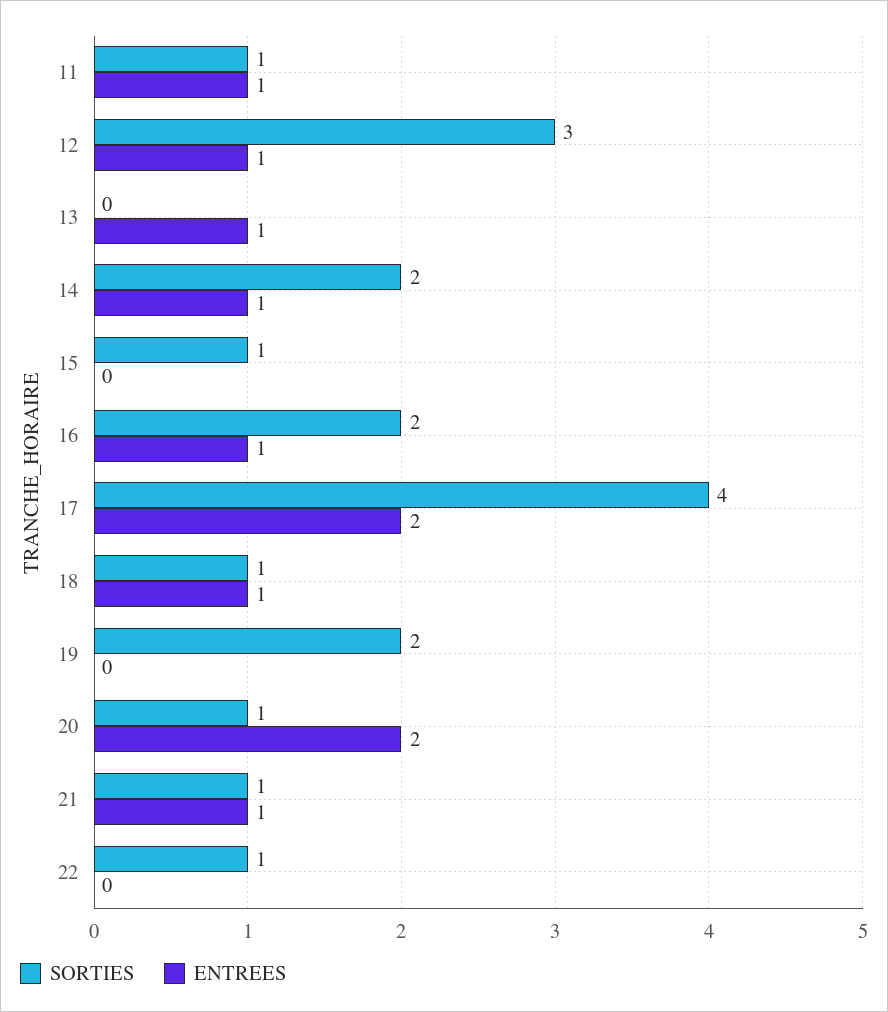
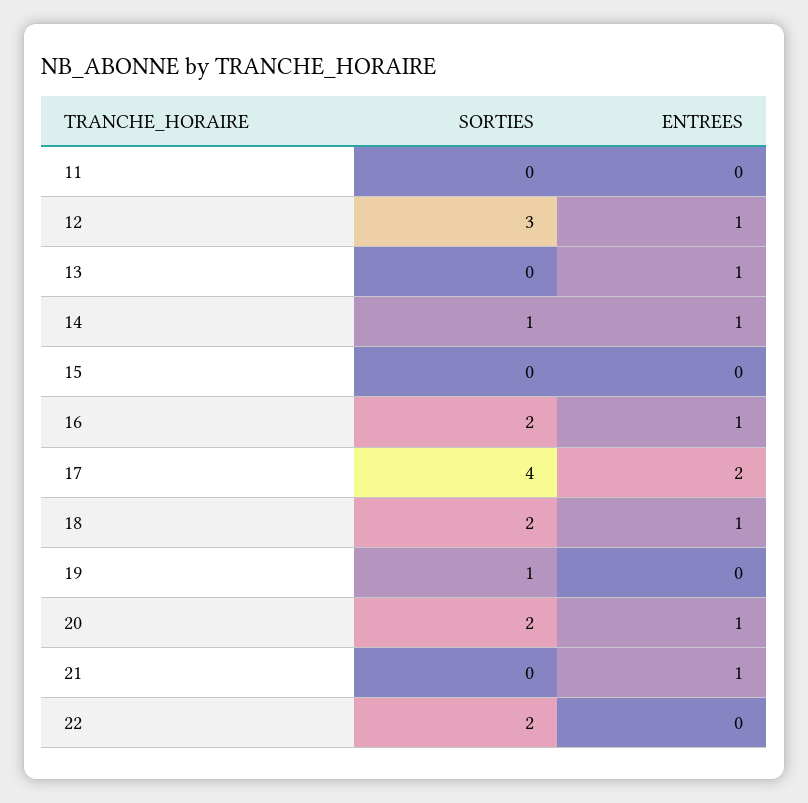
SORTIES, 11: 1 -> 0
ENTREES, 11: 1 -> 0
SORTIES, 14: 2 -> 1
SORTIES, 15: 1 -> 0
SORTIES, 18: 1 -> 2
SORTIES, 19: 2 -> 1
SORTIES, 20: 1 -> 2
ENTREES, 20: 2 -> 1
SORTIES, 21: 1 -> 0
SORTIES, 22: 1 -> 2

